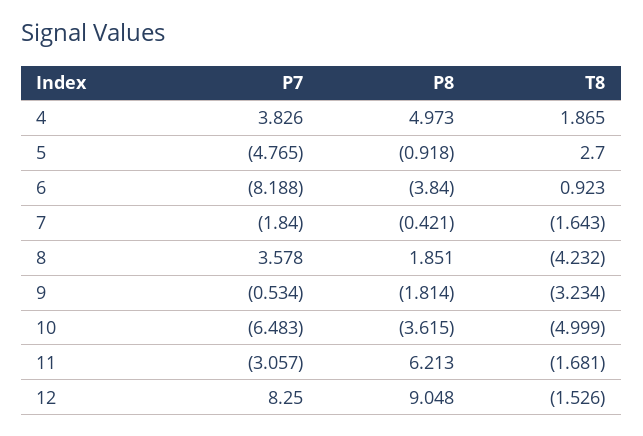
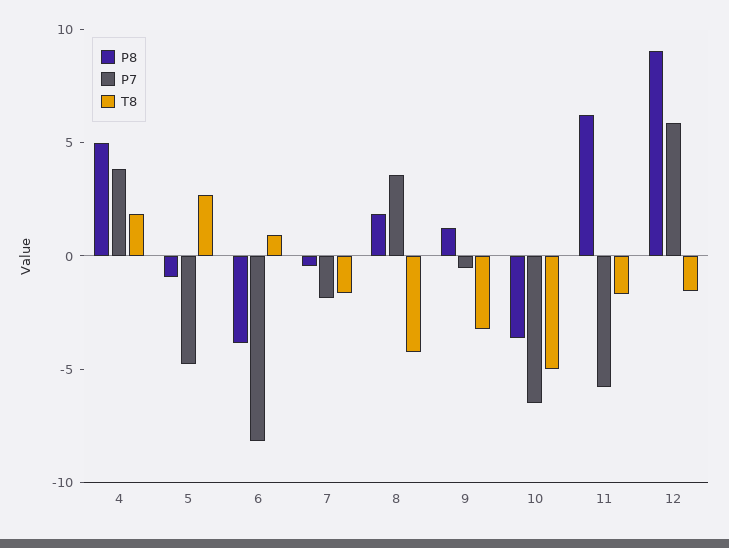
P8, 9: -1.814 -> 1
P7, 11: -3.057 -> -6
P7, 12: 8.25 -> 6

